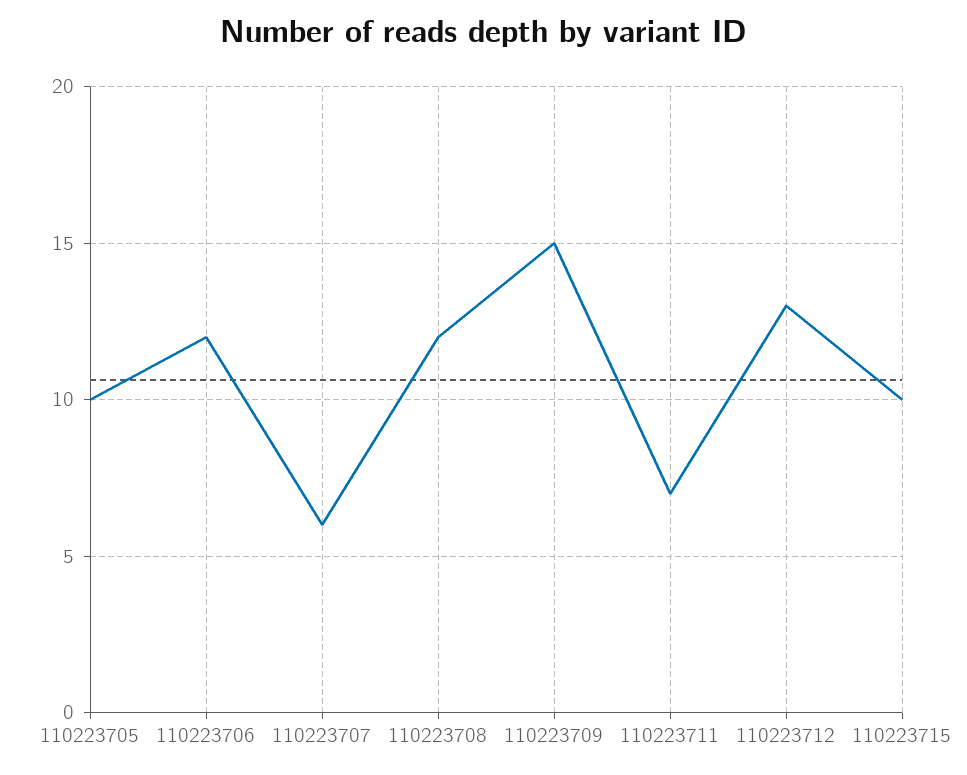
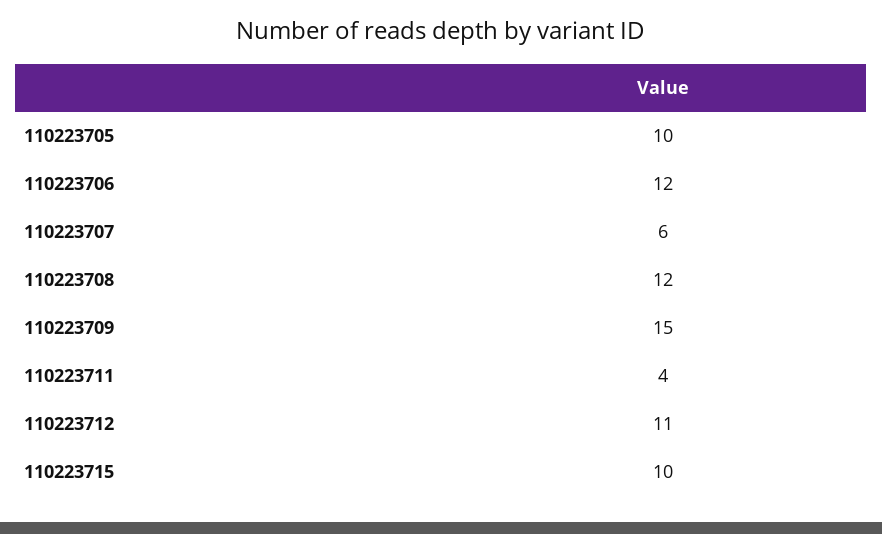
110223711: 7 -> 4
110223712: 13 -> 11

